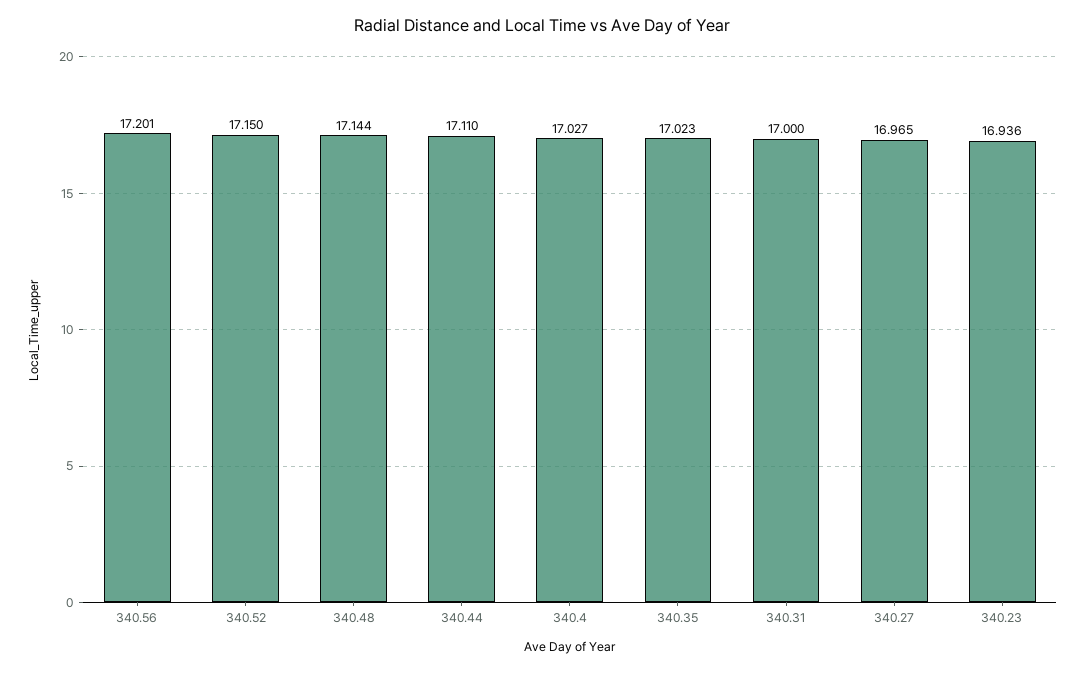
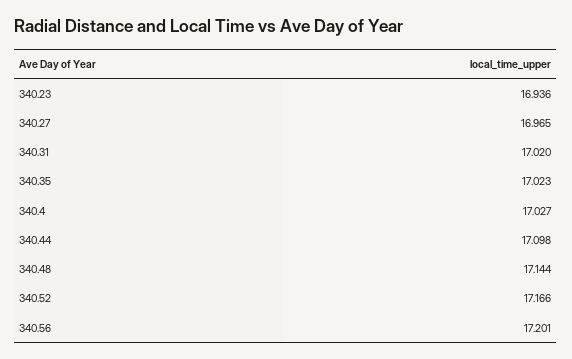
340.52: 17.15 -> 17.166
340.44: 17.11 -> 17.098
340.31: 17 -> 17.02

